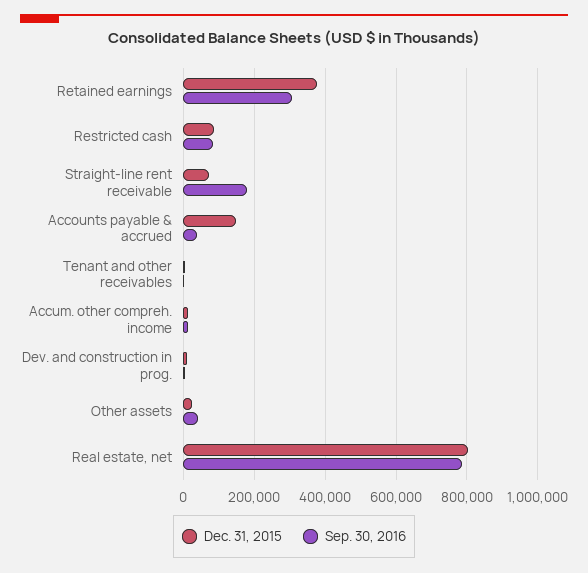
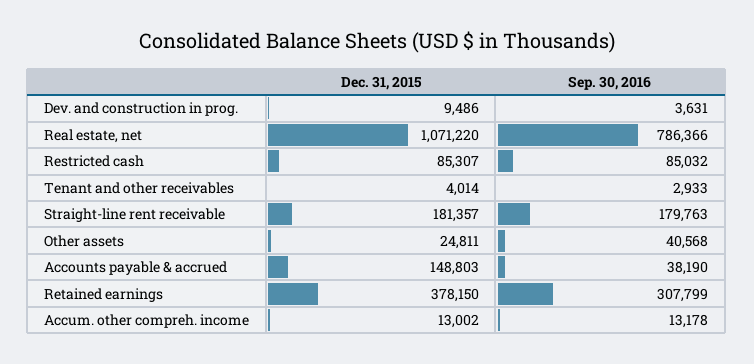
Dec. 31, 2015, Straight-line rent receivable: 80000 -> 181357
Dec. 31, 2015, Real estate, net: 800000 -> 1071220

